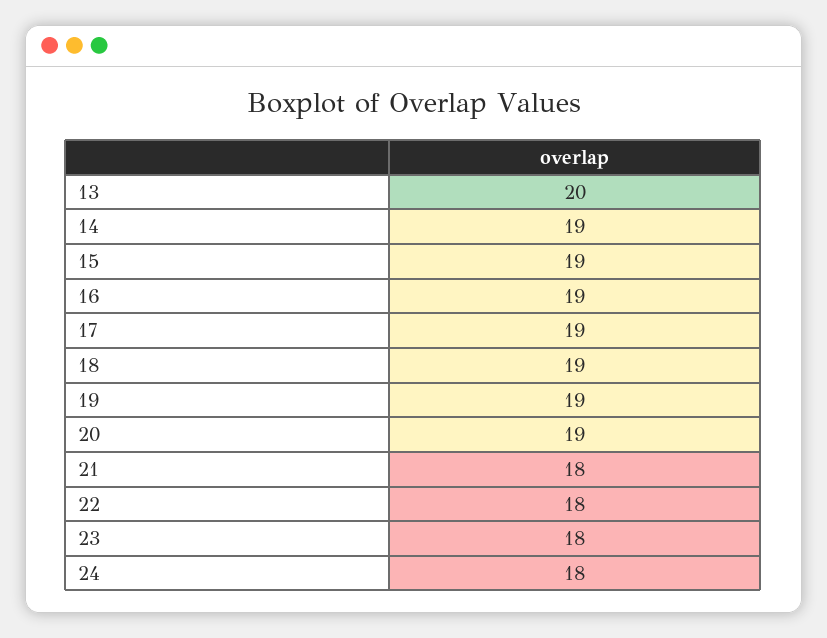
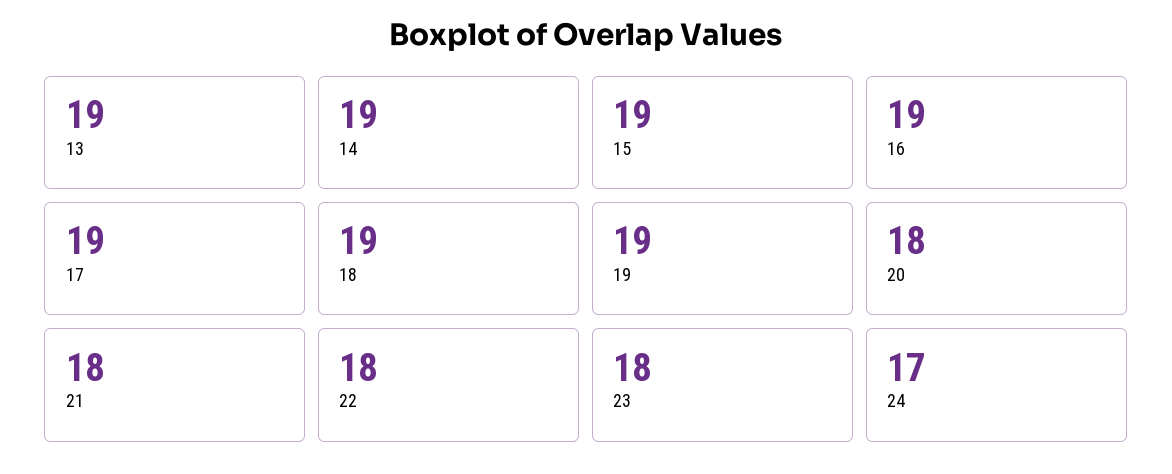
13: 20 -> 19
20: 19 -> 18
24: 18 -> 17

